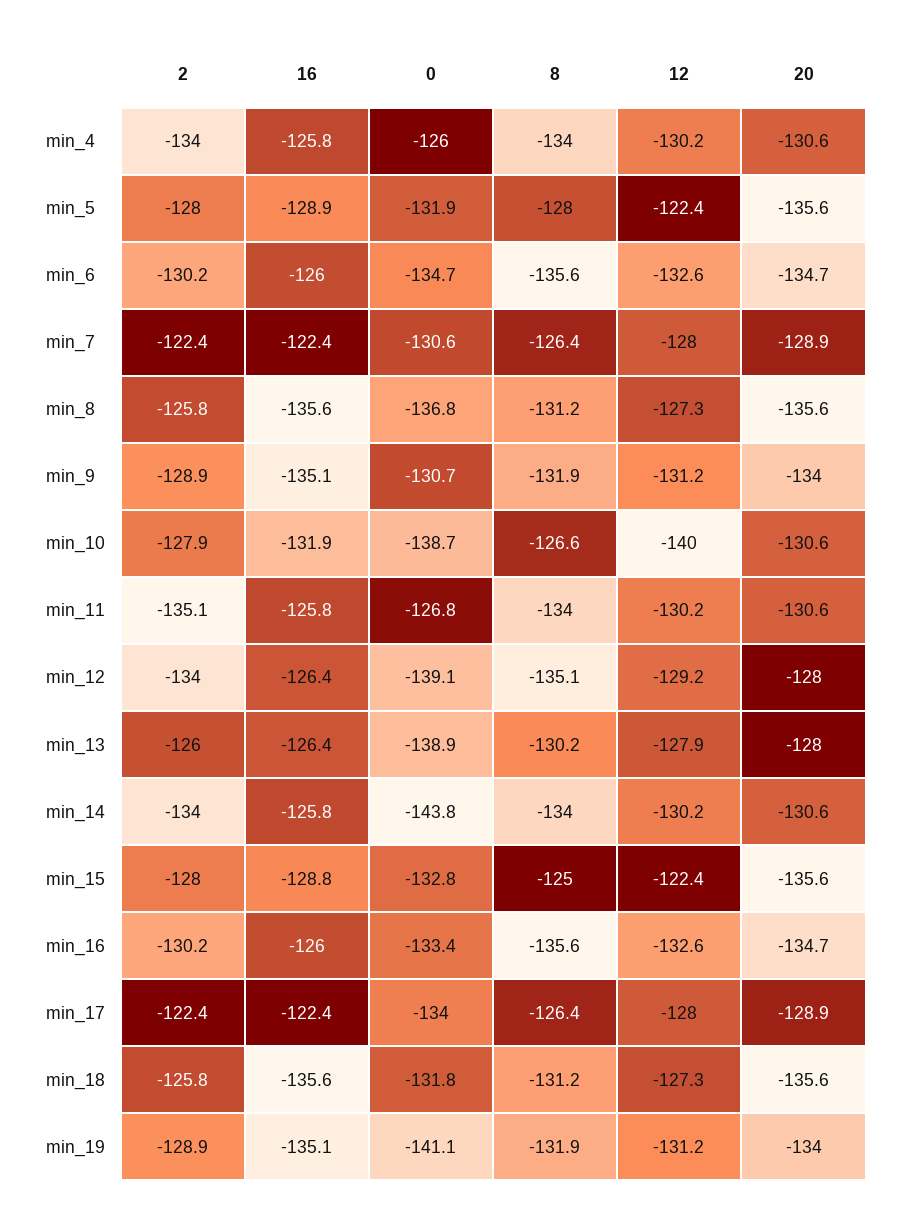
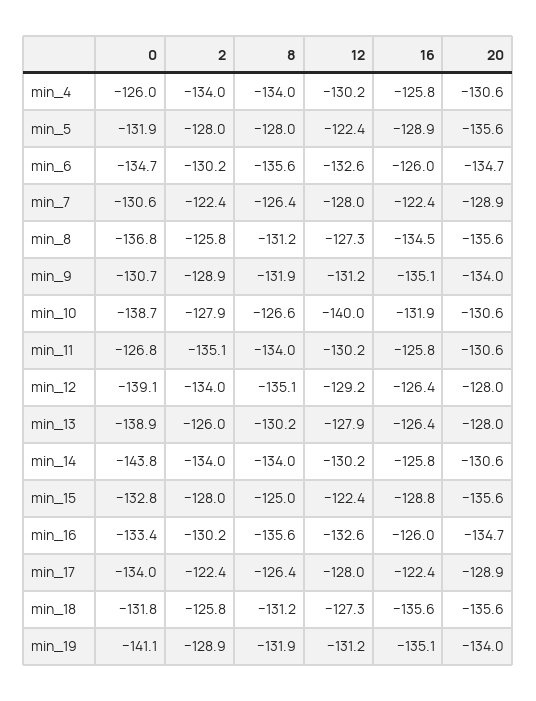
16, min_8: -135.6 -> -134.5

